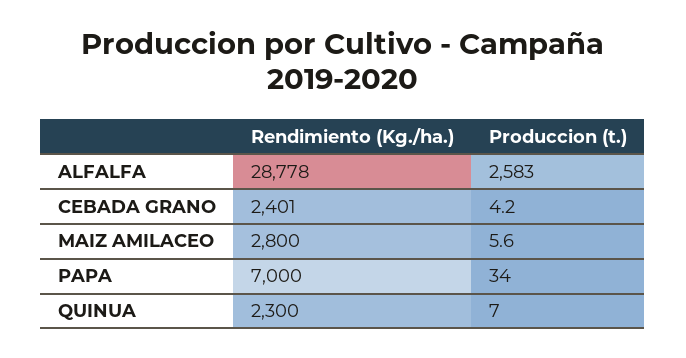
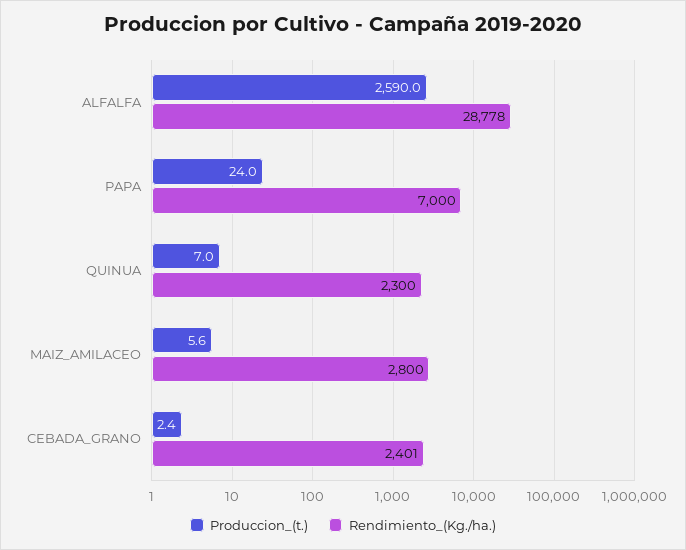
Produccion (t.), ALFALFA: 2583 -> 2590
Produccion (t.), CEBADA GRANO: 4.2 -> 2.4
Produccion (t.), PAPA: 34 -> 24

